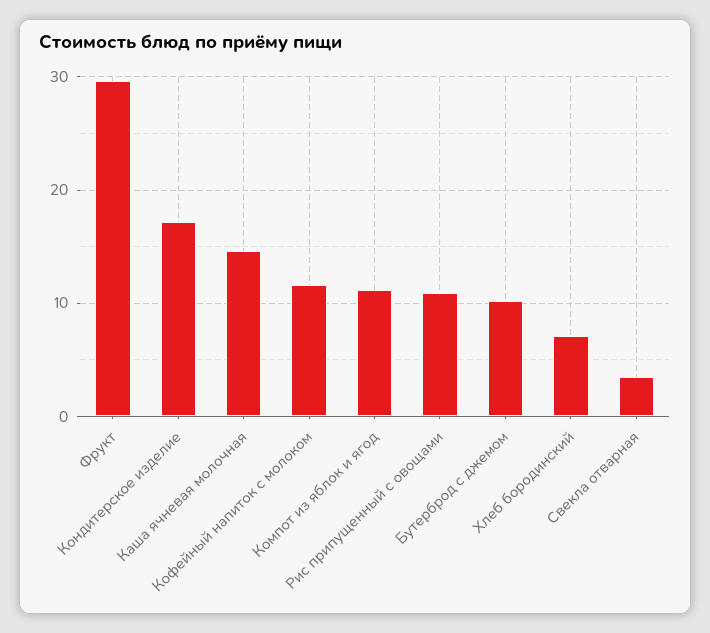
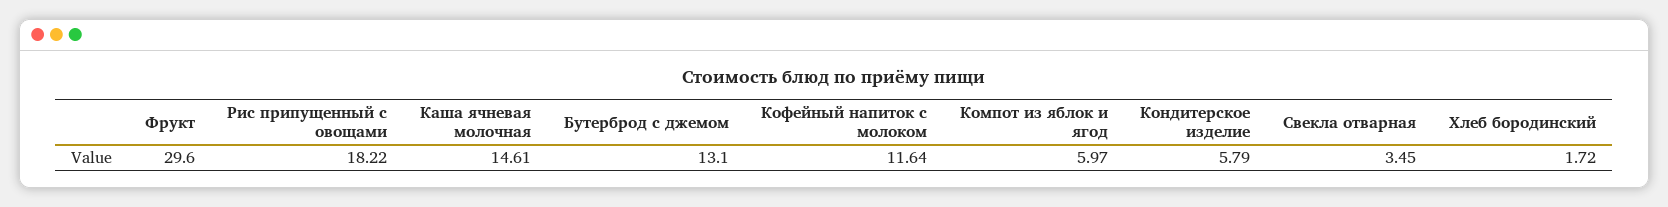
Кондитерское изделие: 17 -> 5.79
Компот из яблок и ягод: 11 -> 5.97
Рис припущенный с овощами: 11 -> 18.22
Бутерброд с джемом: 10 -> 13.1
Хлеб бородинский: 7 -> 1.72

